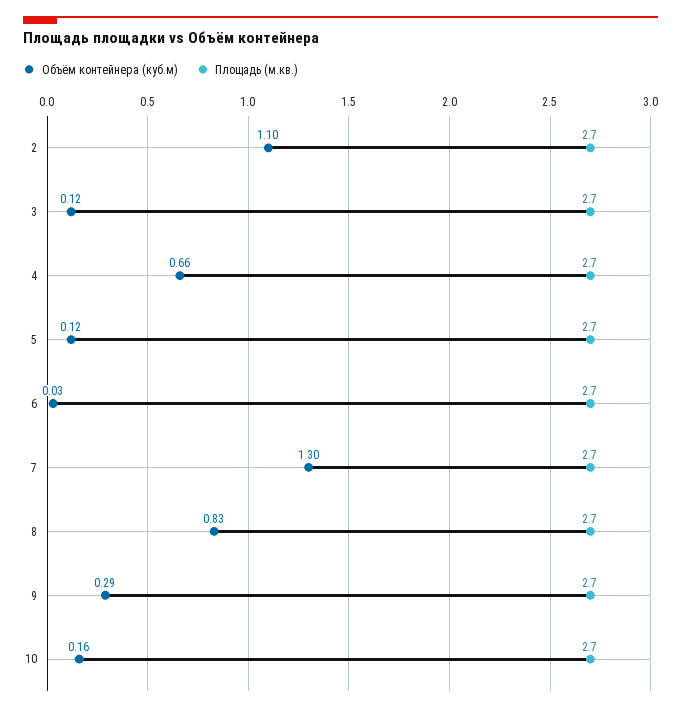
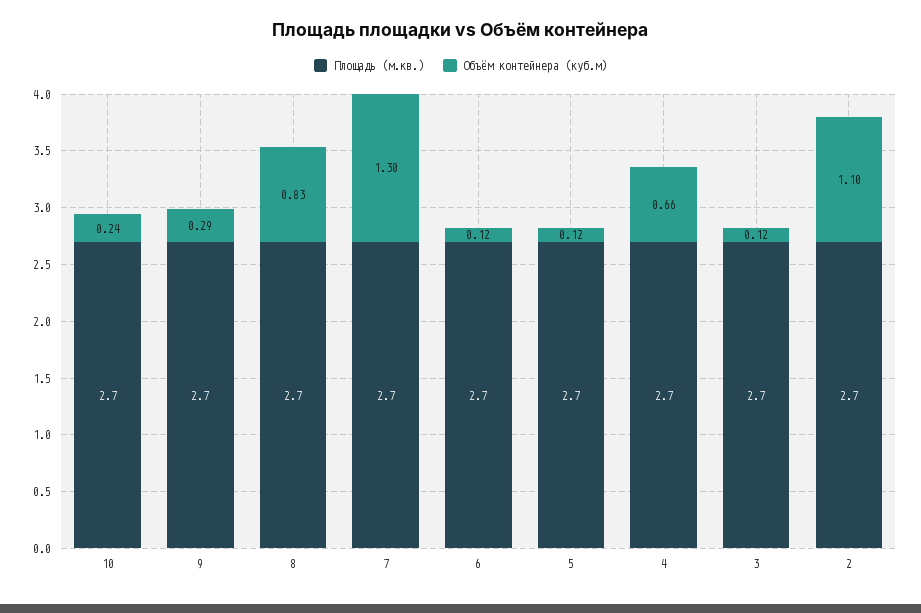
Объём контейнера (куб.м), 6: 0.03 -> 0.12
Объём контейнера (куб.м), 10: 0.16 -> 0.24

